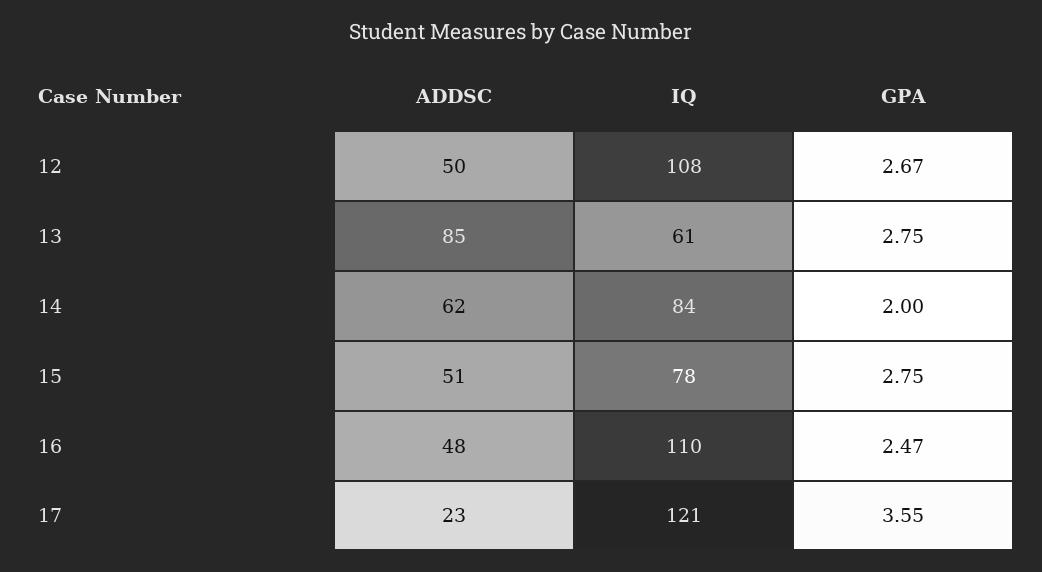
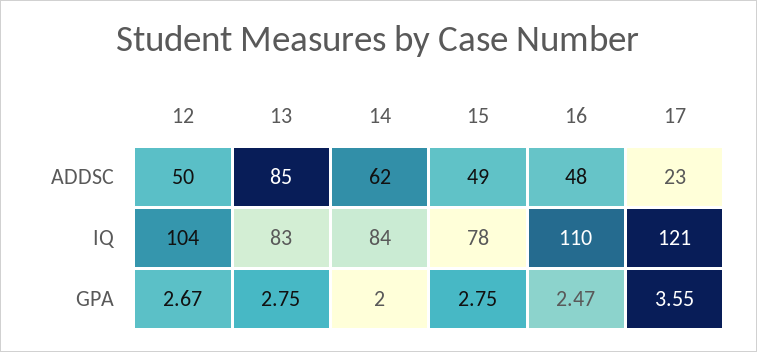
IQ, 12: 108 -> 104
IQ, 13: 61 -> 83
ADDSC, 15: 51 -> 49

